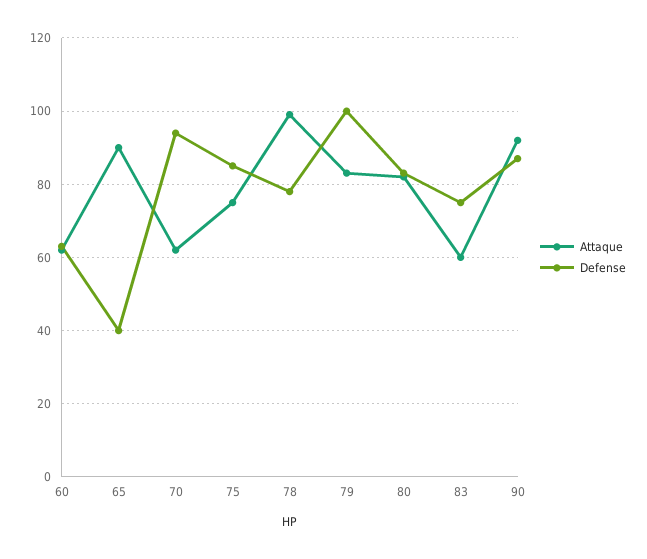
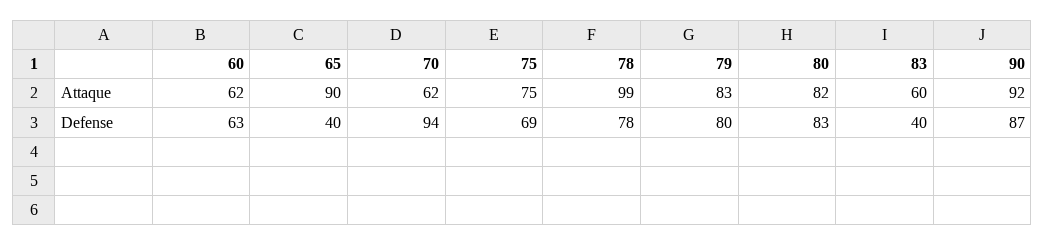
Defense, 75: 85 -> 69
Defense, 79: 100 -> 80
Defense, 83: 75 -> 40

